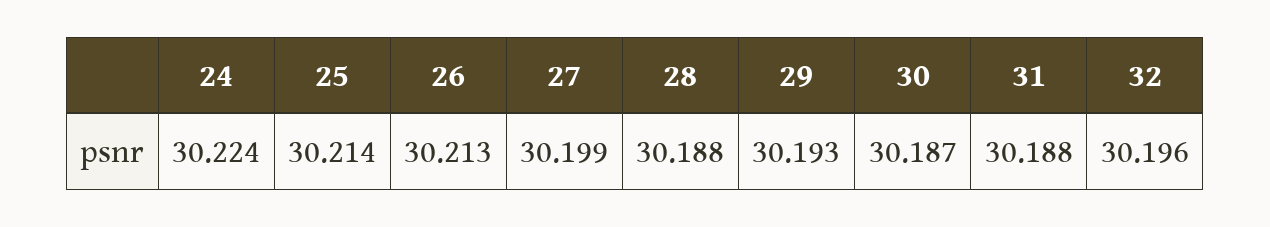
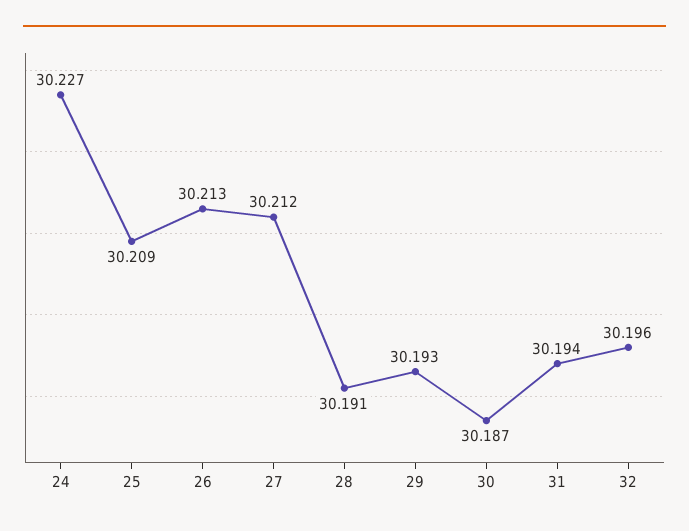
24: 30.224 -> 30.227
25: 30.214 -> 30.209
27: 30.199 -> 30.212
28: 30.188 -> 30.191
31: 30.188 -> 30.194

